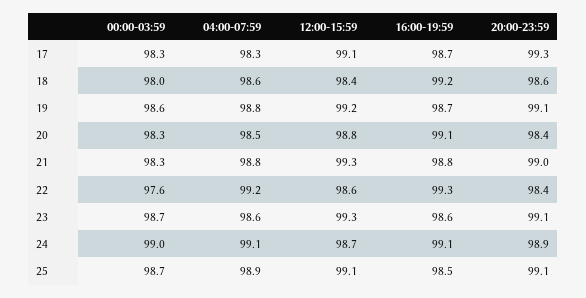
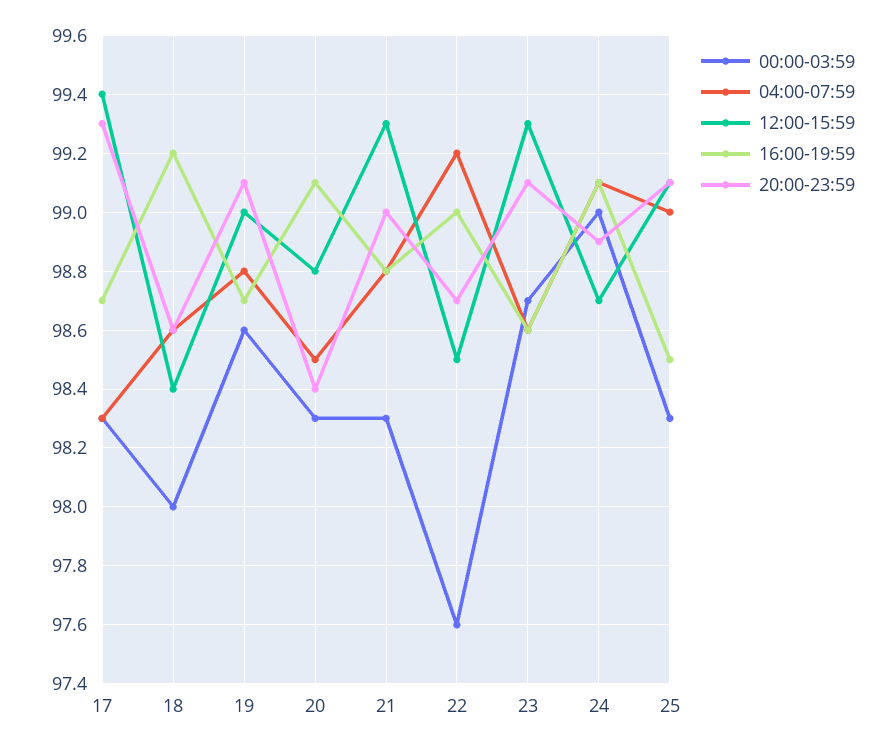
12:00-15:59, 17: 99.1 -> 99.4
12:00-15:59, 19: 99.2 -> 99
12:00-15:59, 22: 98.6 -> 98.5
16:00-19:59, 22: 99.3 -> 99
20:00-23:59, 22: 98.4 -> 98.7
00:00-03:59, 25: 98.7 -> 98.3
04:00-07:59, 25: 98.9 -> 99

